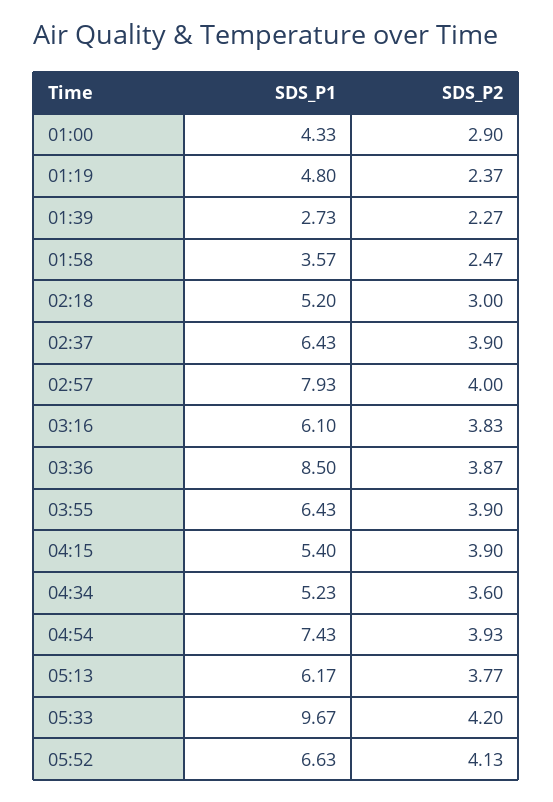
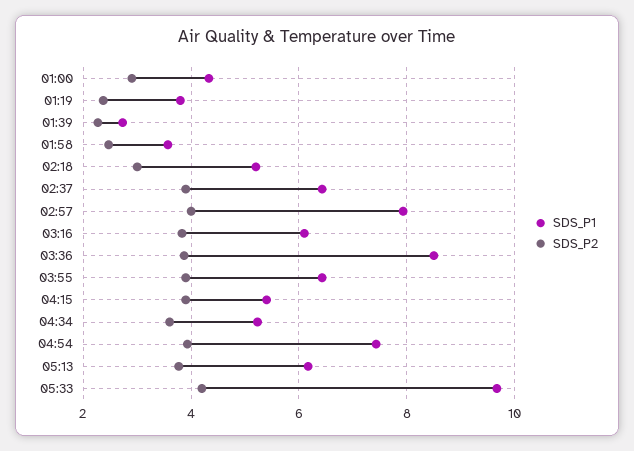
SDS_P1, 01:19: 4.8 -> 3.8
SDS_P1, 05:52: 6.63 -> none
SDS_P2, 05:52: 4.13 -> none

